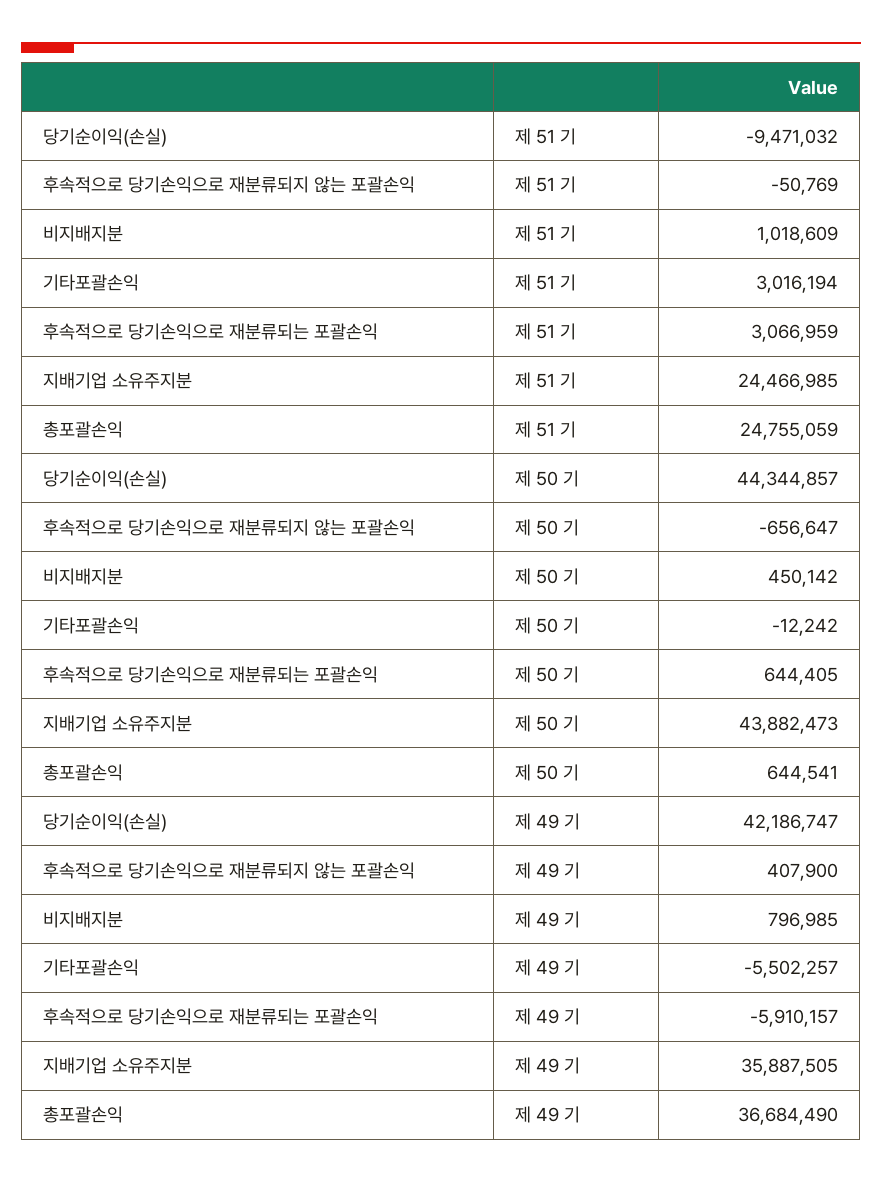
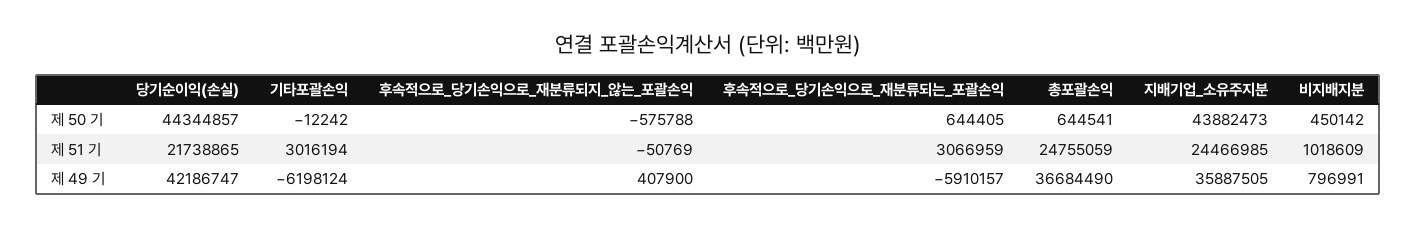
당기순이익(손실), 제 51 기: -9471032 -> 21738865
후속적으로 당기손익으로 재분류되지 않는 포괄손익, 제 50 기: -656647 -> -575788
비지배지분, 제 49 기: 796985 -> 796991
기타포괄손익, 제 49 기: -5502257 -> -6198124

